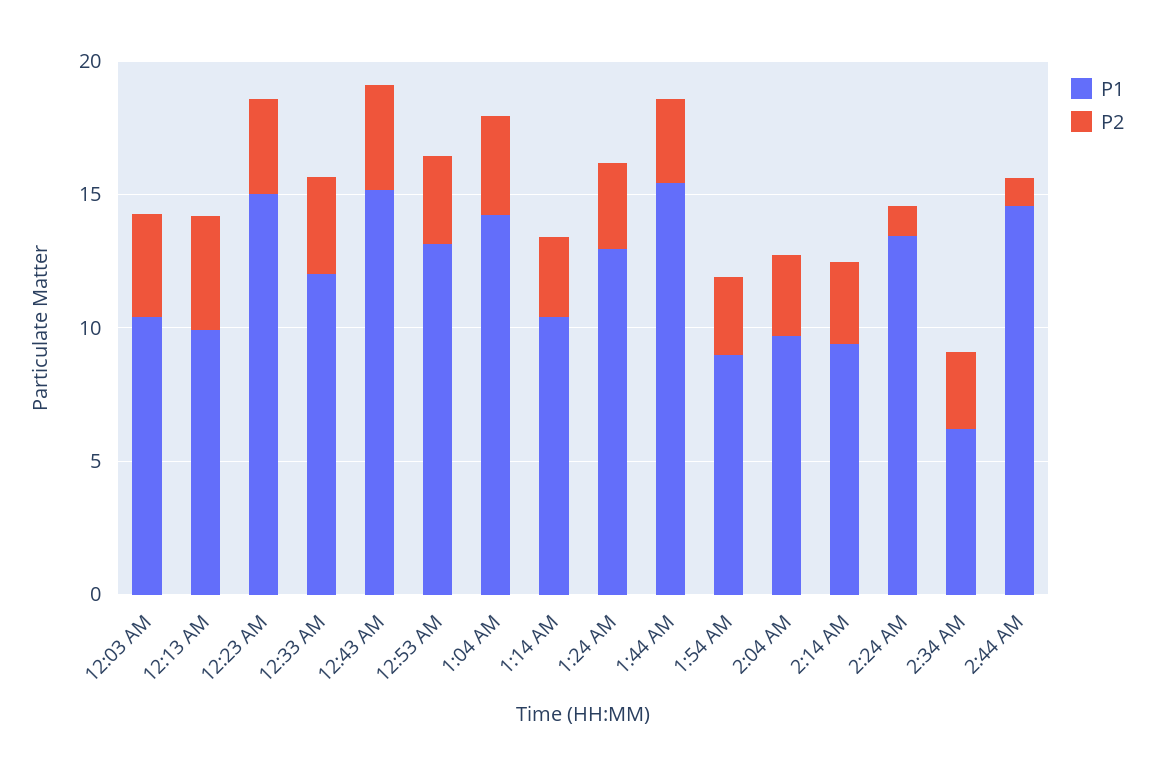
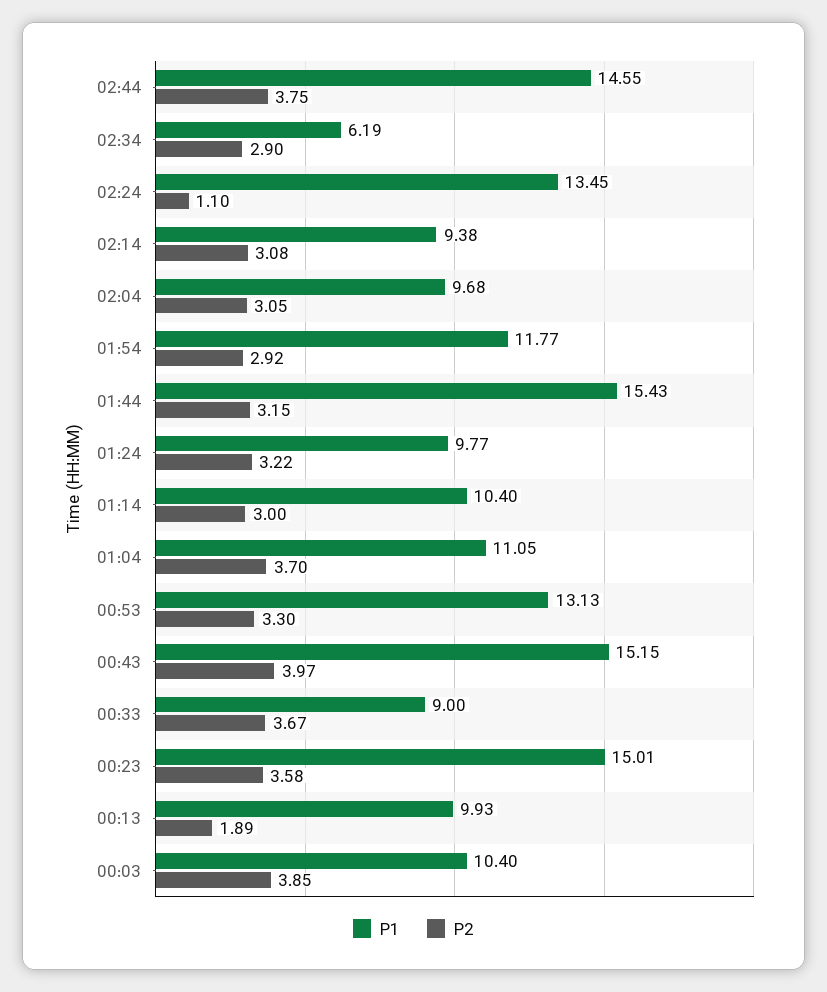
P2, 12:13 AM: 4 -> 1.89
P1, 12:33 AM: 12 -> 9
P1, 1:04 AM: 14 -> 11.05
P1, 1:24 AM: 13 -> 9.77
P1, 1:54 AM: 9 -> 11.77
P2, 2:44 AM: 1 -> 3.75

